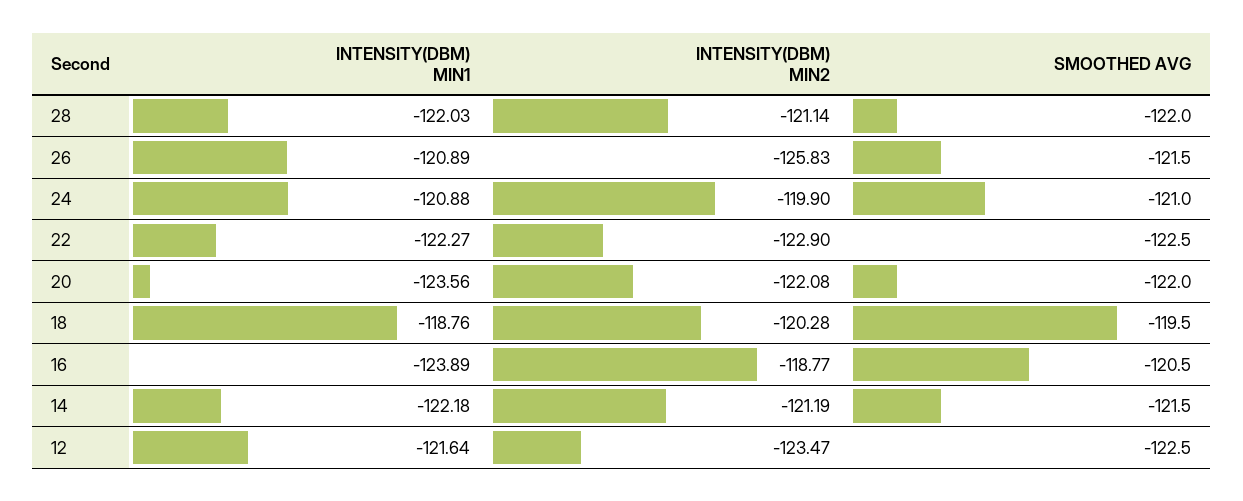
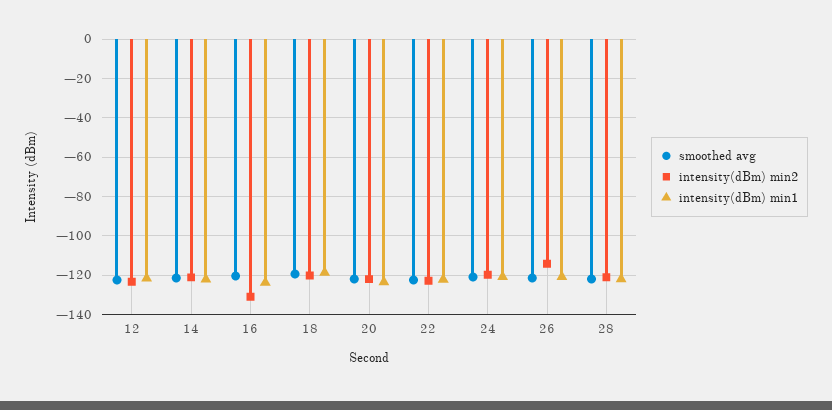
INTENSITY(DBM) MIN2, 26: -125.83 -> -115
INTENSITY(DBM) MIN2, 16: -118.77 -> -130

